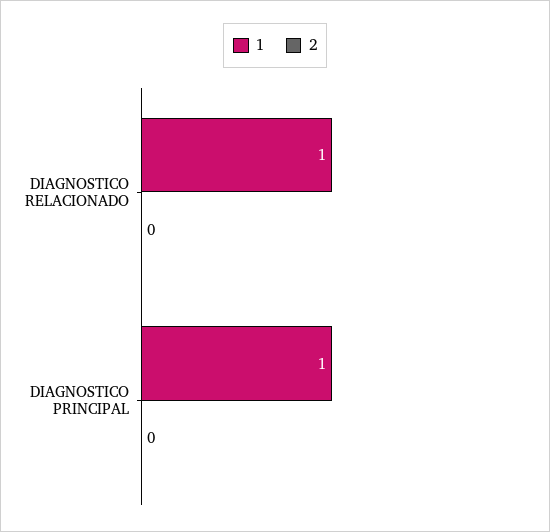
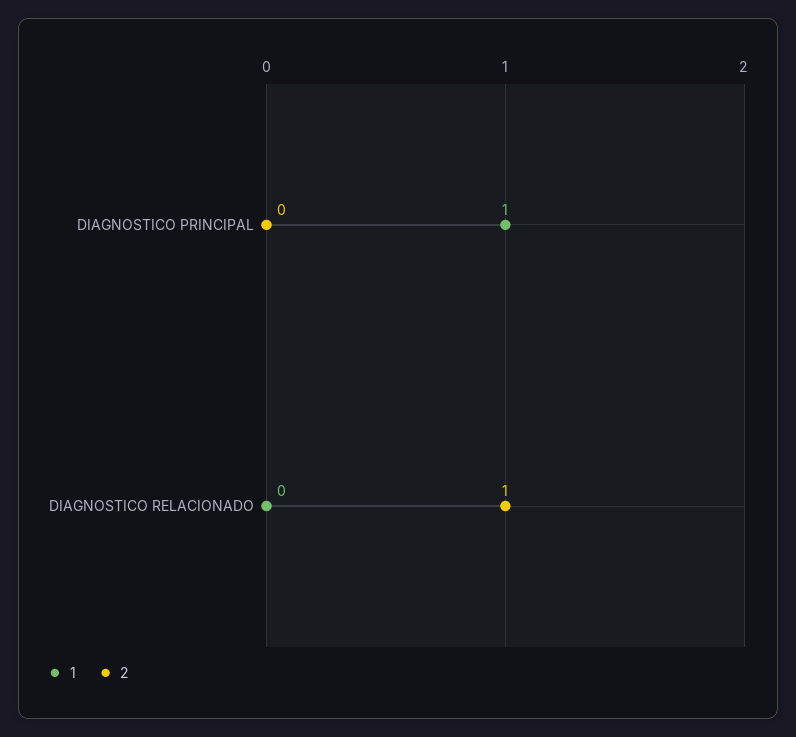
1, DIAGNOSTICO RELACIONADO: 1 -> 0
2, DIAGNOSTICO RELACIONADO: 0 -> 1

